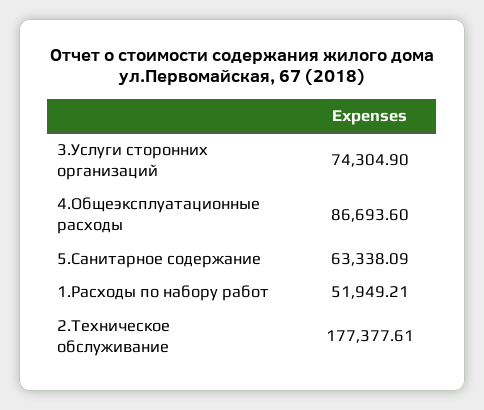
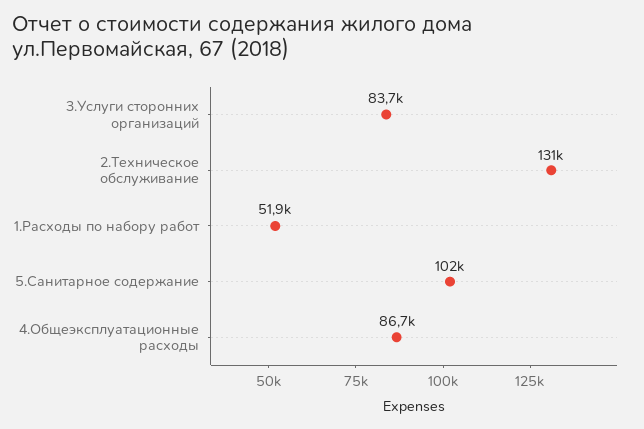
3.Услуги сторонних организаций: 74304.9 -> 83700
5.Санитарное содержание: 63338.09 -> 102000
2.Техническое обслуживание: 177377.61 -> 131000

